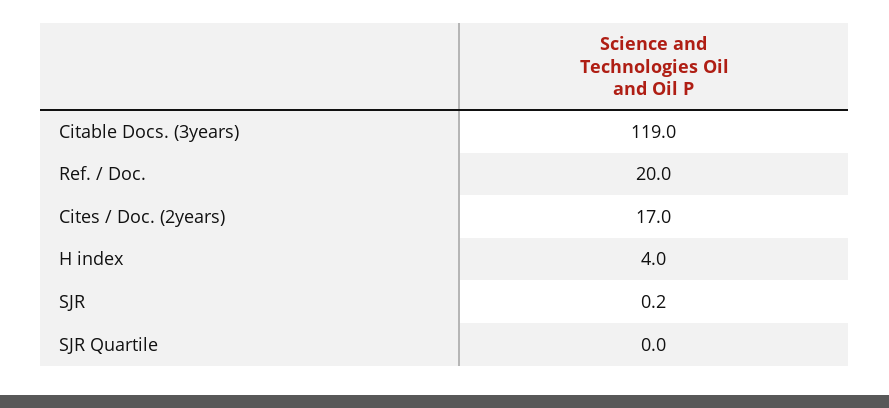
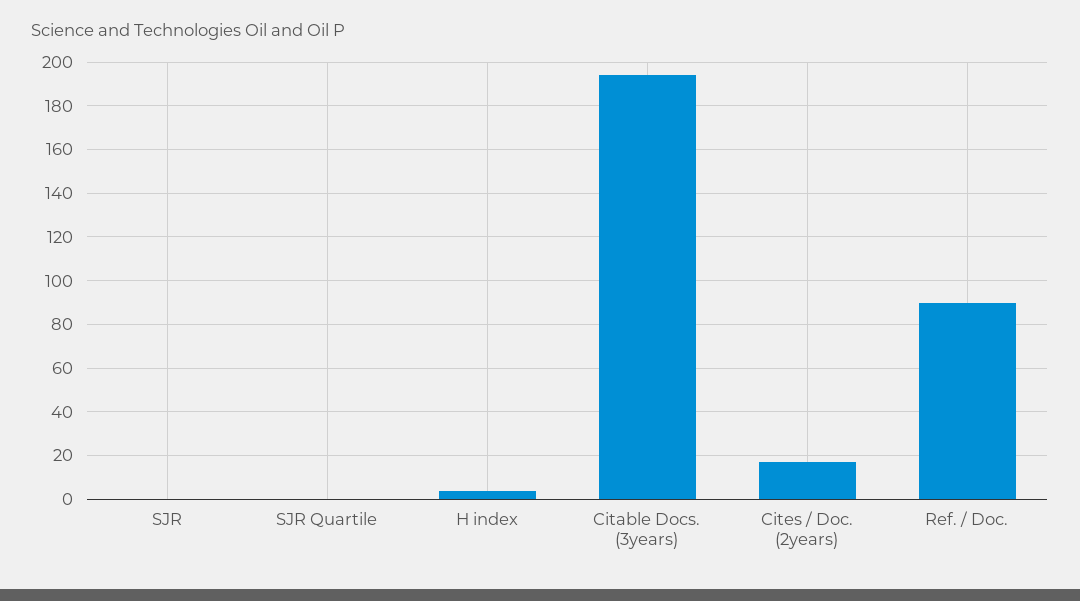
Citable Docs. (3years): 119 -> 195
Ref. / Doc.: 20 -> 90

